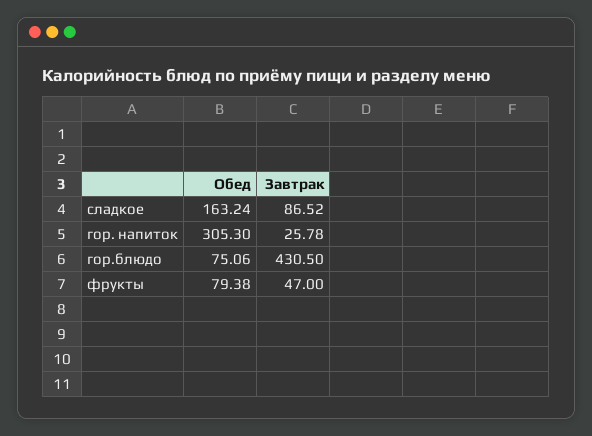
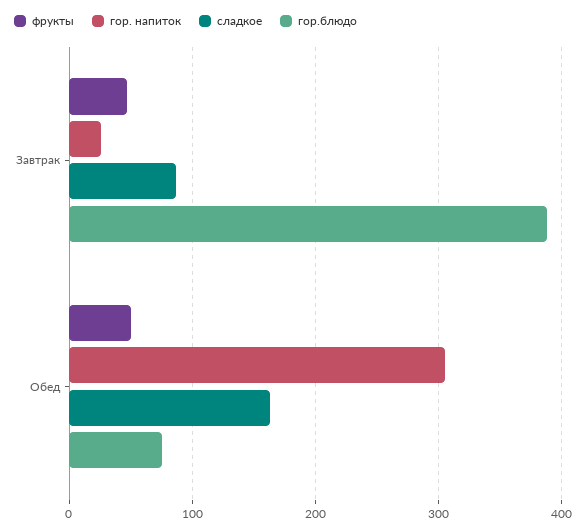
гор.блюдо, Завтрак: 430.5 -> 390
фрукты, Обед: 79.38 -> 50

